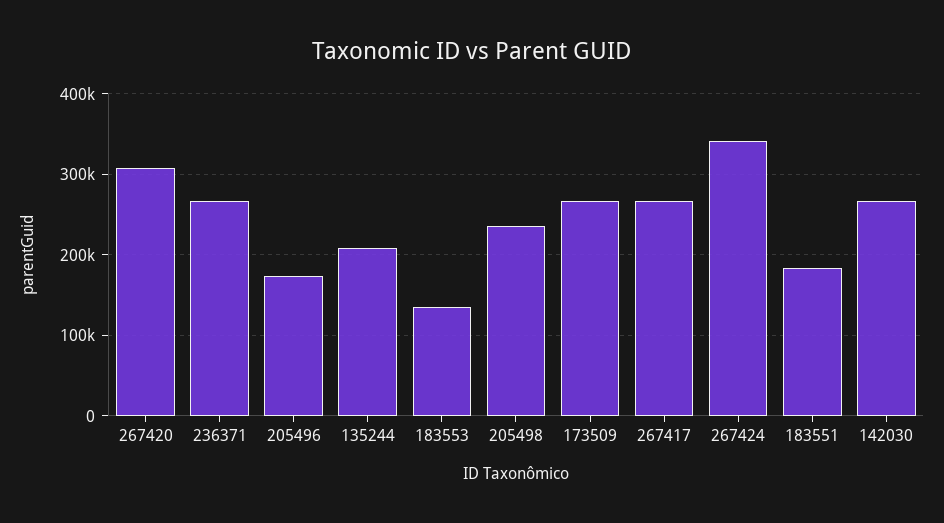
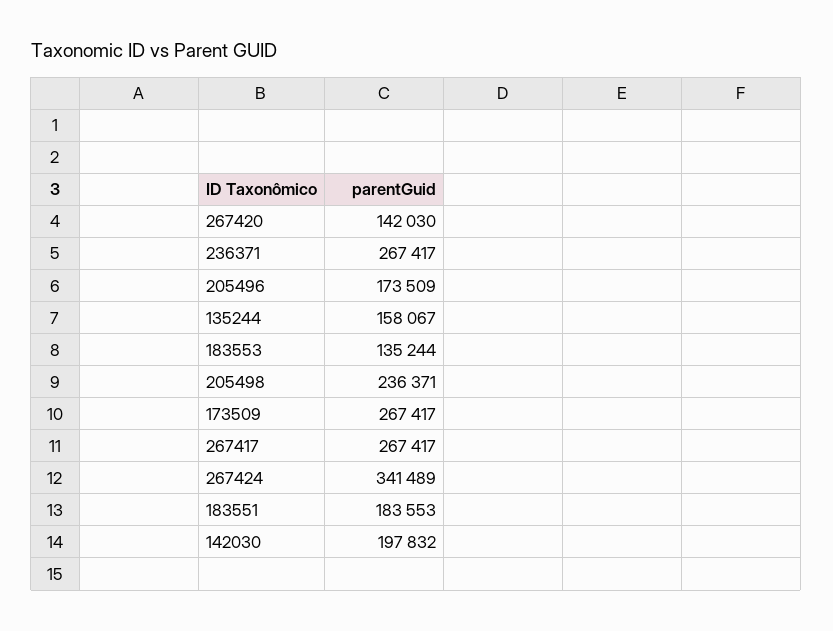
267420: 310000 -> 142030
135244: 210000 -> 158067
142030: 270000 -> 197832

